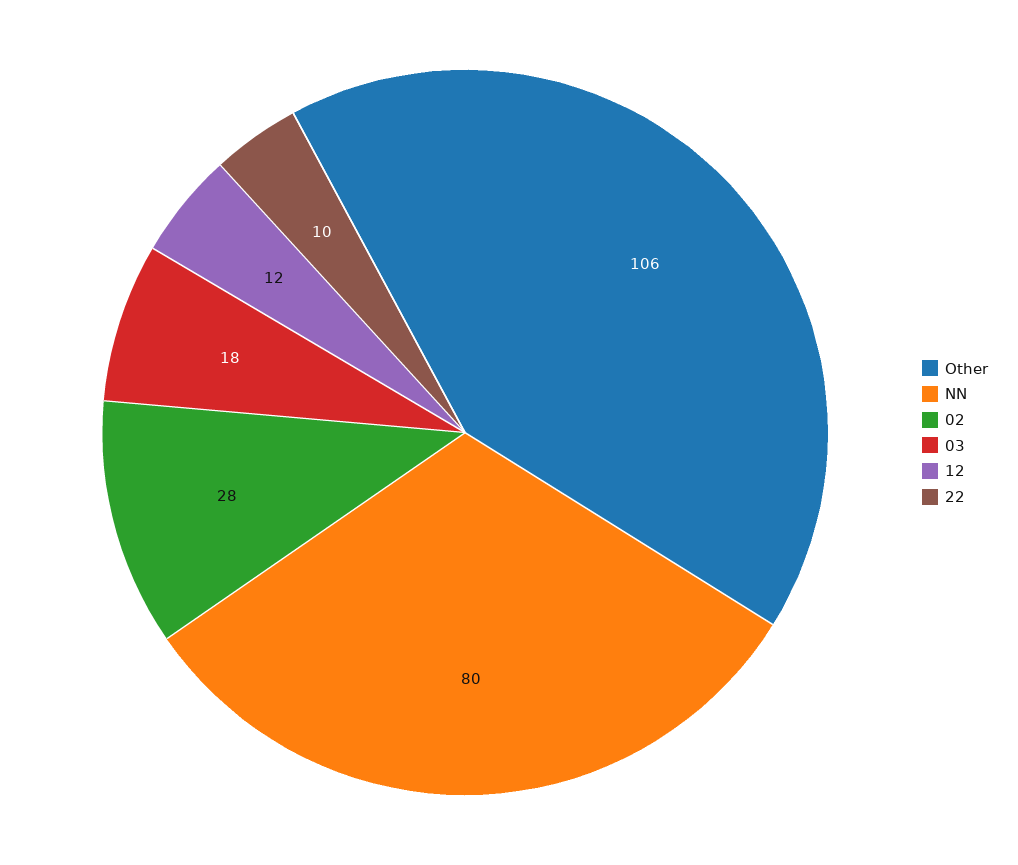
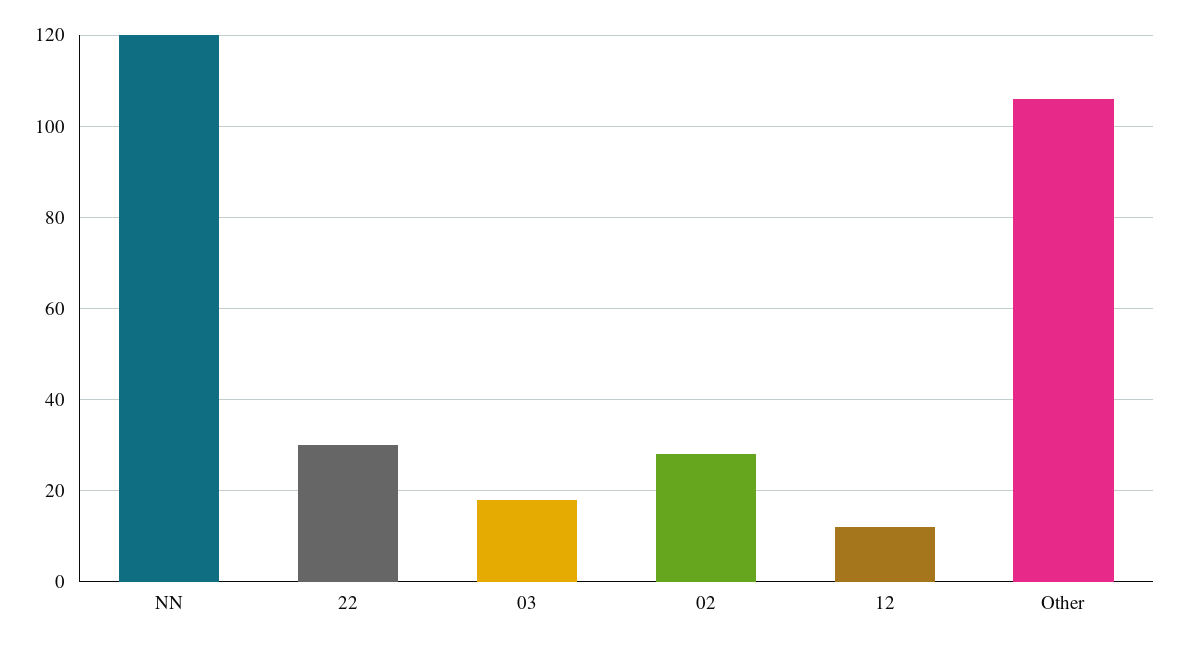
NN: 80 -> 120
22: 10 -> 30

